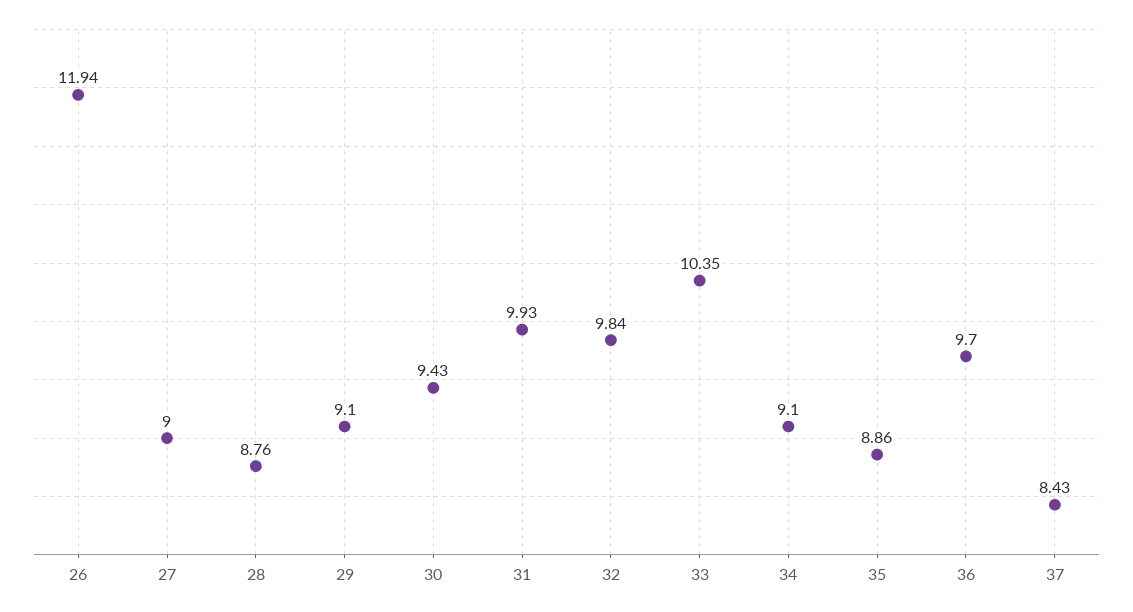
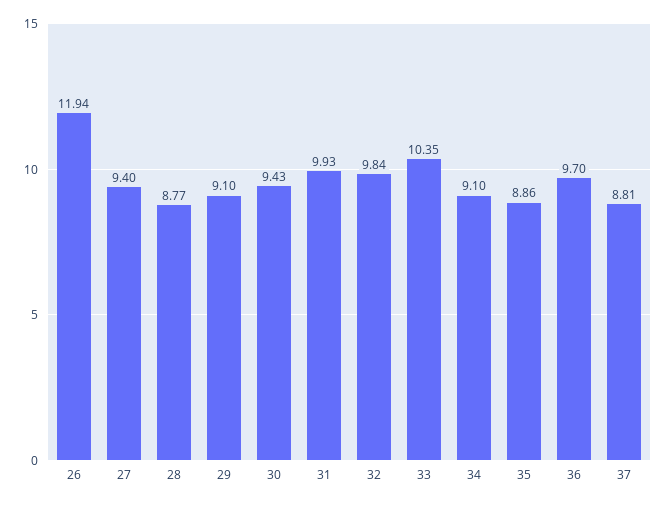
27: 9 -> 9.4
28: 8.76 -> 8.77
37: 8.43 -> 8.81

